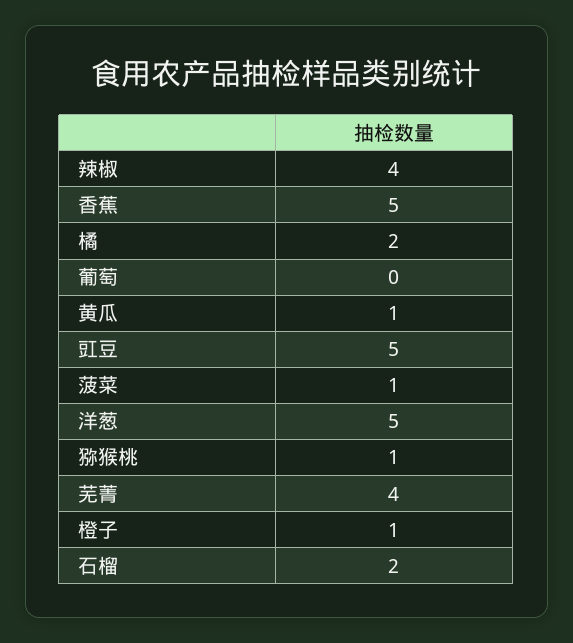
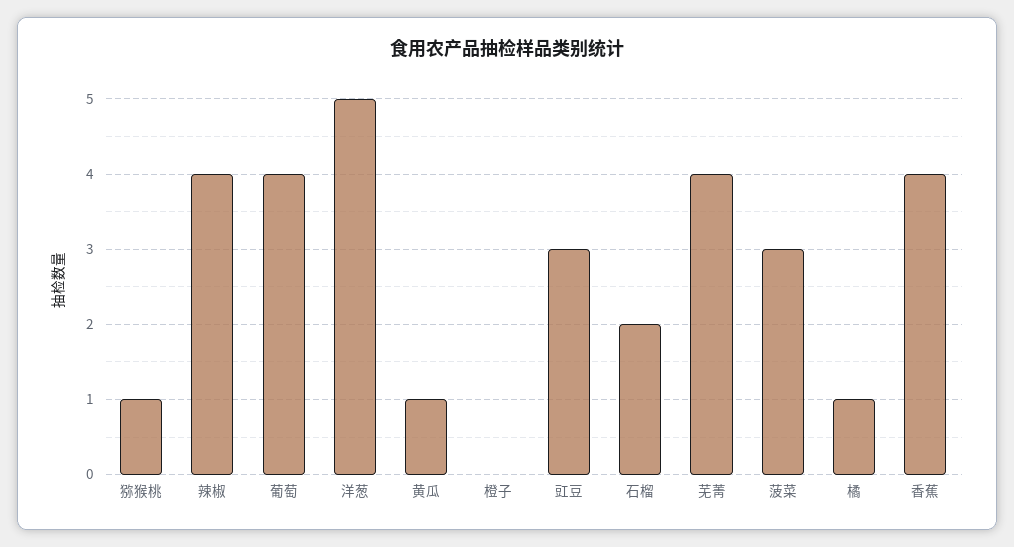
香蕉: 5 -> 4
橘: 2 -> 1
葡萄: 0 -> 4
豇豆: 5 -> 3
菠菜: 1 -> 3
橙子: 1 -> 0

